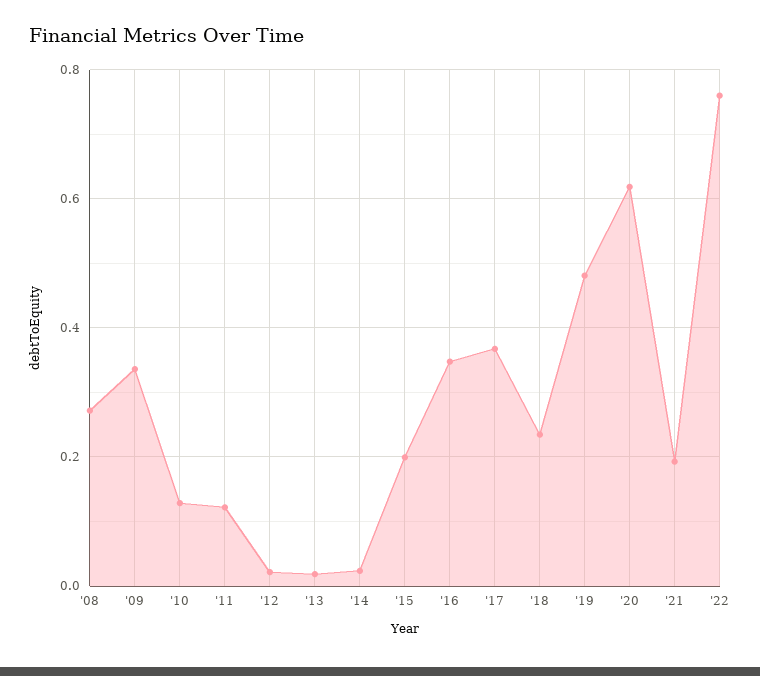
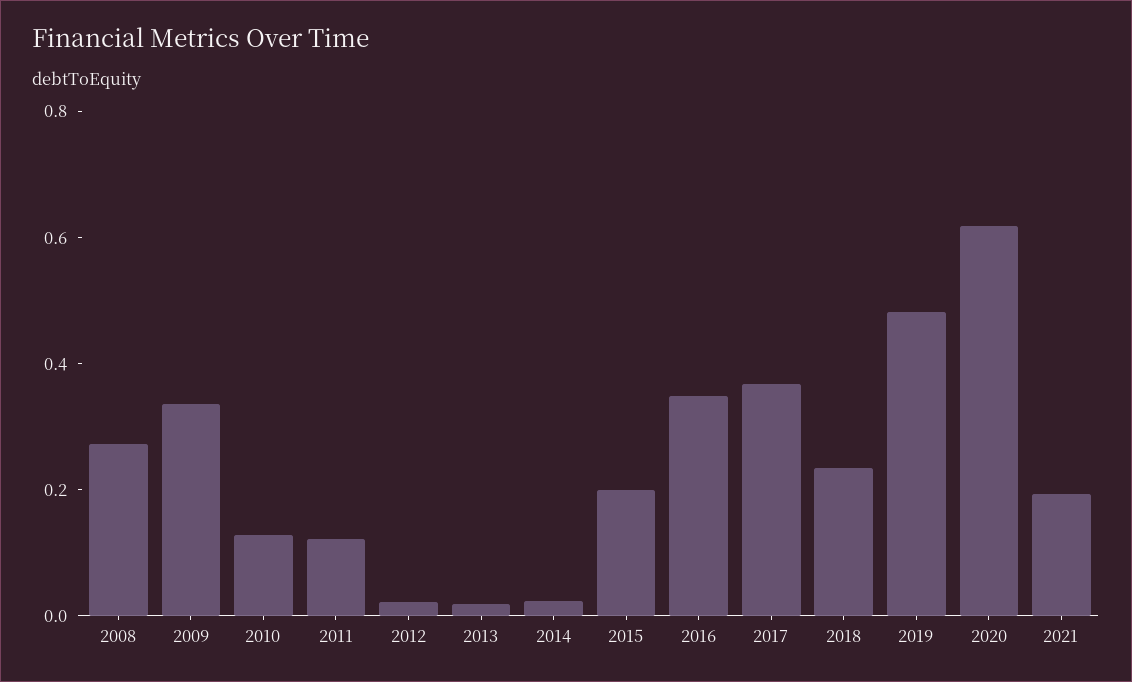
'22: 0.76 -> none

